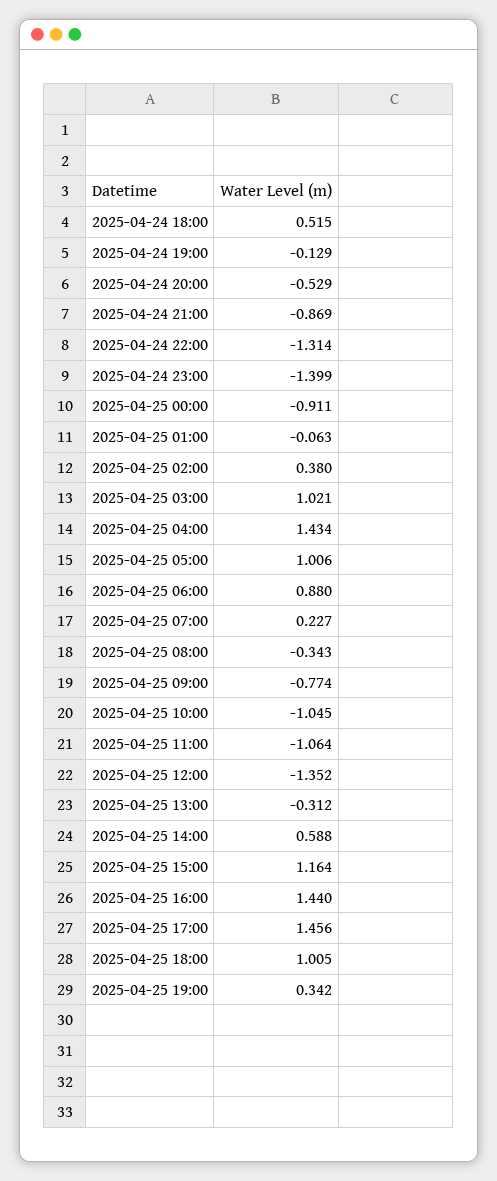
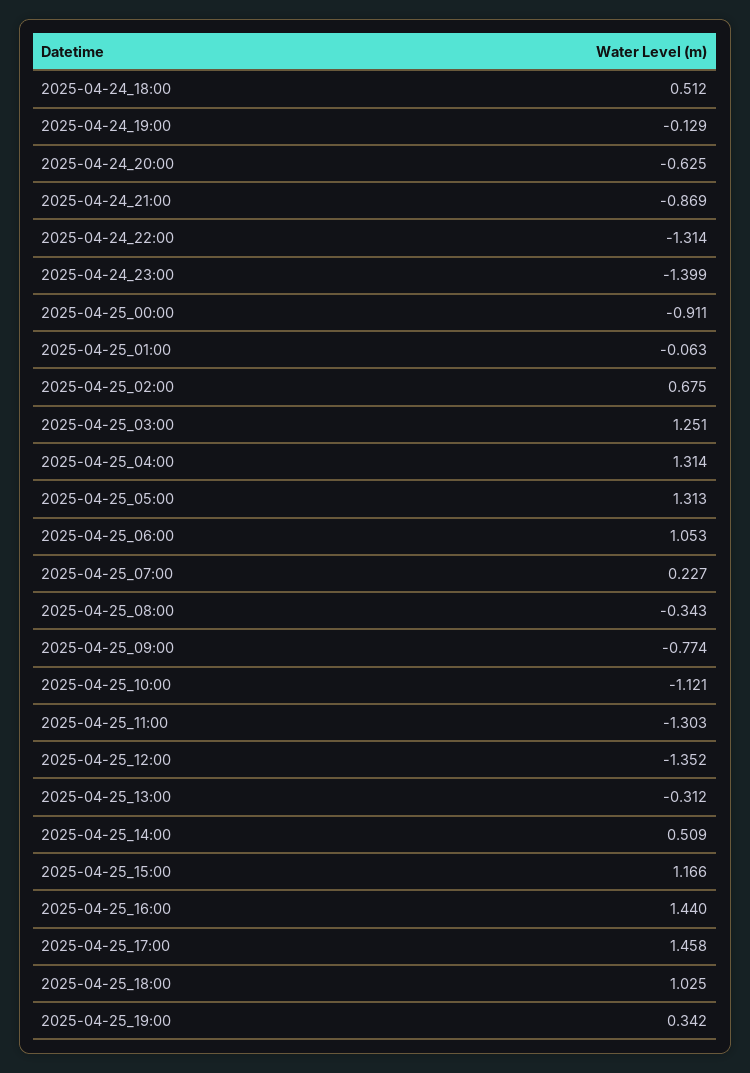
2025-04-24 18:00: 0.515 -> 0.512
2025-04-24 20:00: -0.529 -> -0.625
2025-04-25 02:00: 0.38 -> 0.675
2025-04-25 03:00: 1.021 -> 1.251
2025-04-25 04:00: 1.434 -> 1.314
2025-04-25 05:00: 1.006 -> 1.313
2025-04-25 06:00: 0.88 -> 1.053
2025-04-25 10:00: -1.045 -> -1.121
2025-04-25 11:00: -1.064 -> -1.303
2025-04-25 14:00: 0.588 -> 0.509
2025-04-25 15:00: 1.164 -> 1.166
2025-04-25 17:00: 1.456 -> 1.458
2025-04-25 18:00: 1.005 -> 1.025

